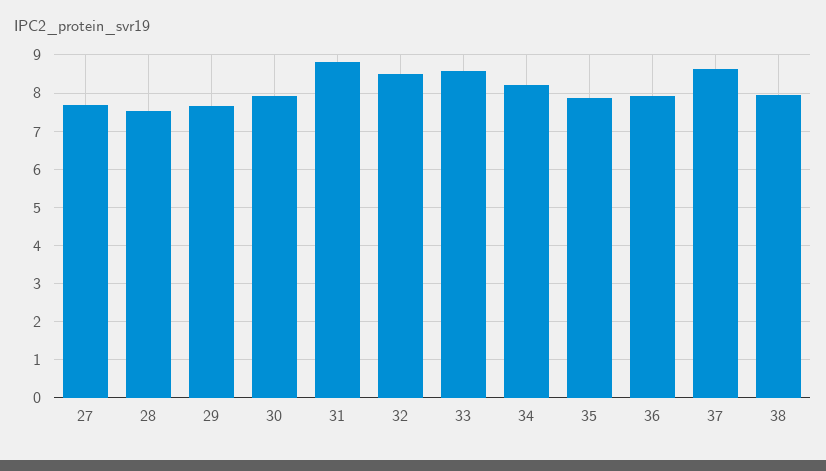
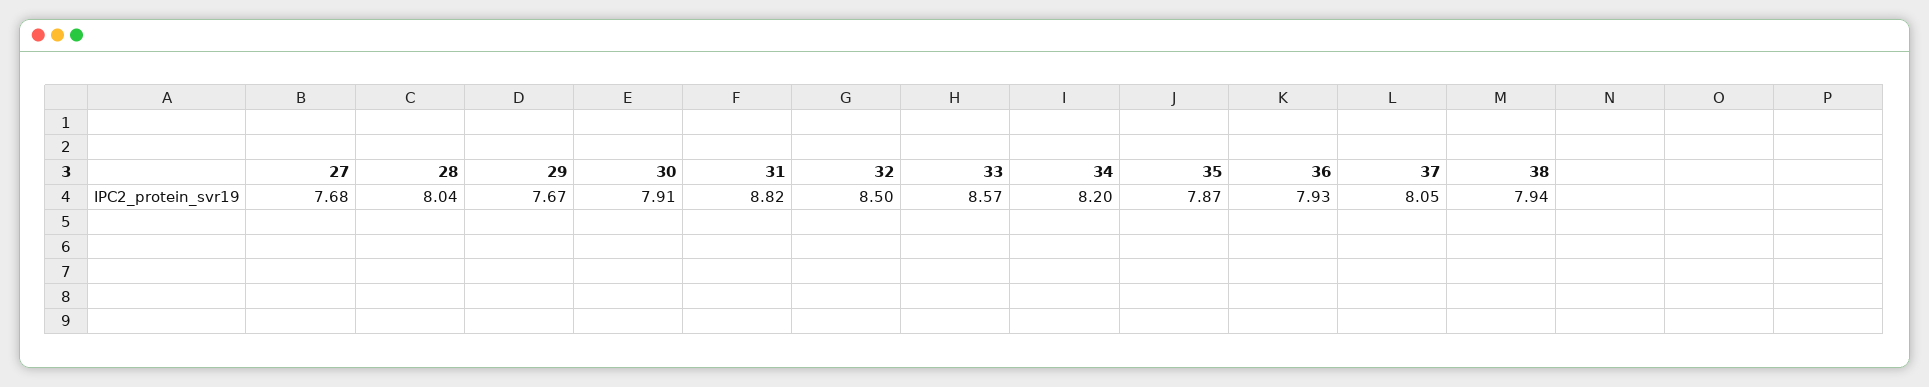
28: 7.6 -> 8.04
37: 8.6 -> 8.05

